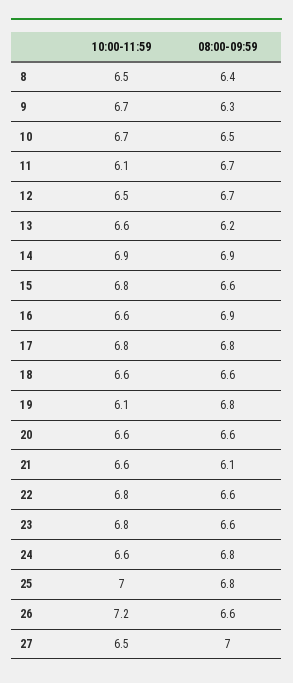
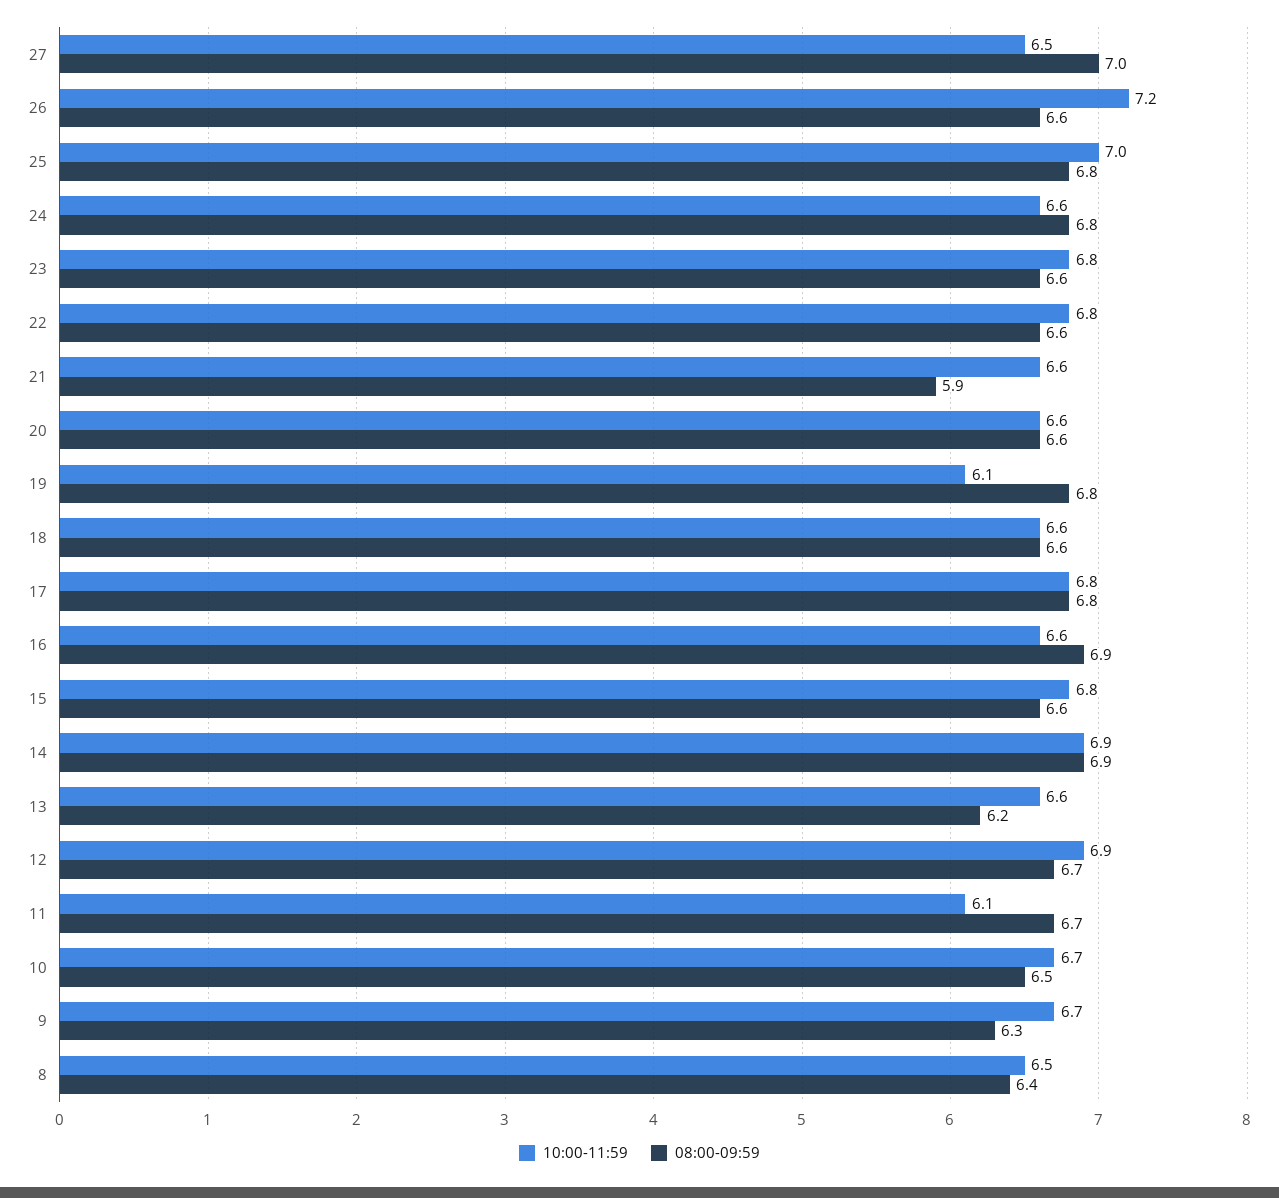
10:00-11:59, 12: 6.5 -> 6.9
08:00-09:59, 21: 6.1 -> 5.9

